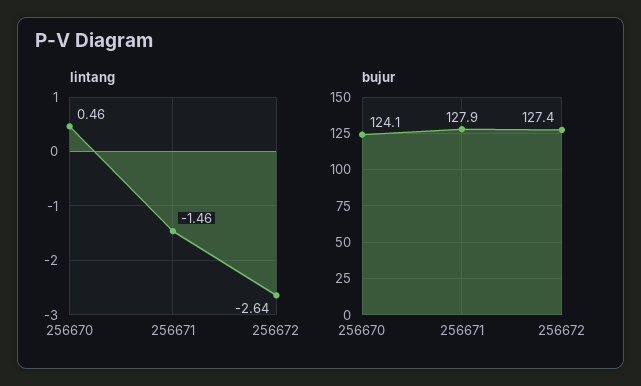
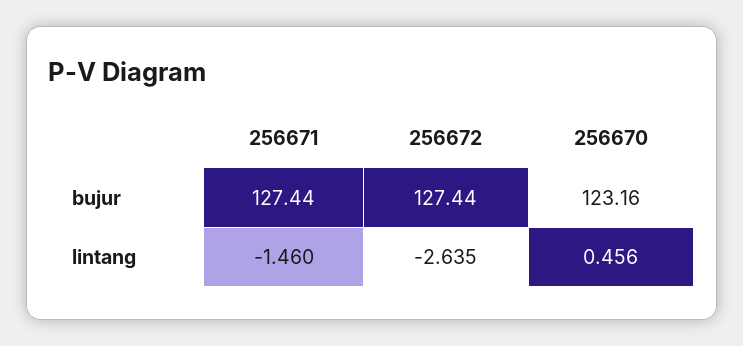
bujur, 256670: 124.1 -> 123.16
bujur, 256671: 127.9 -> 127.44

